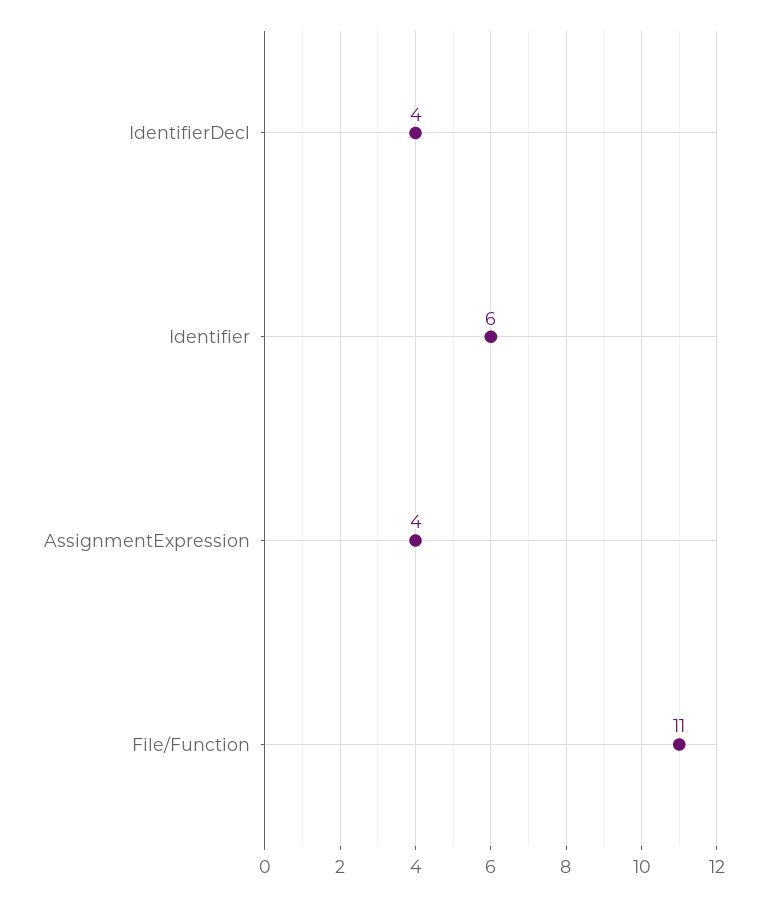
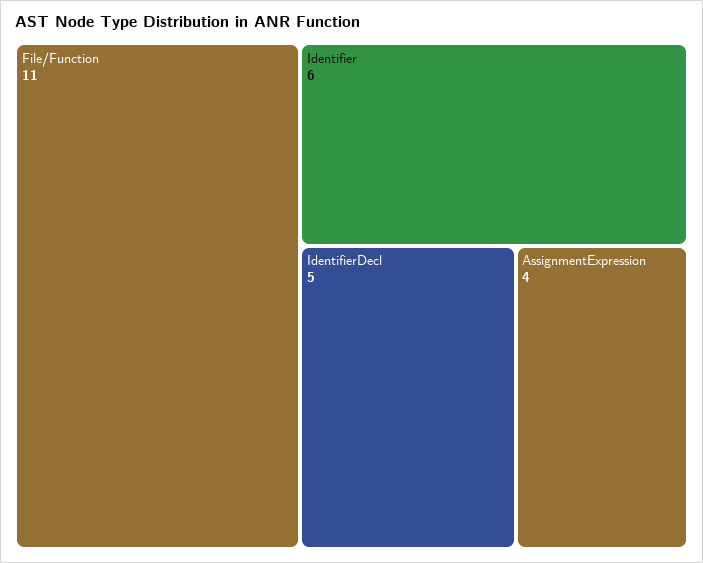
IdentifierDecl: 4 -> 5

